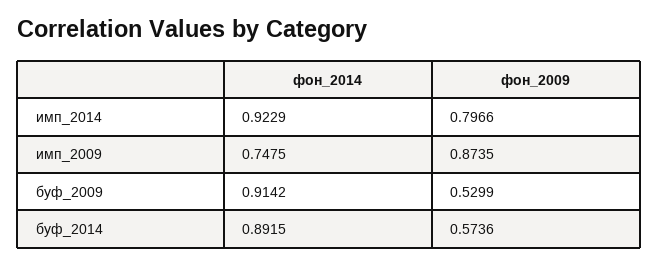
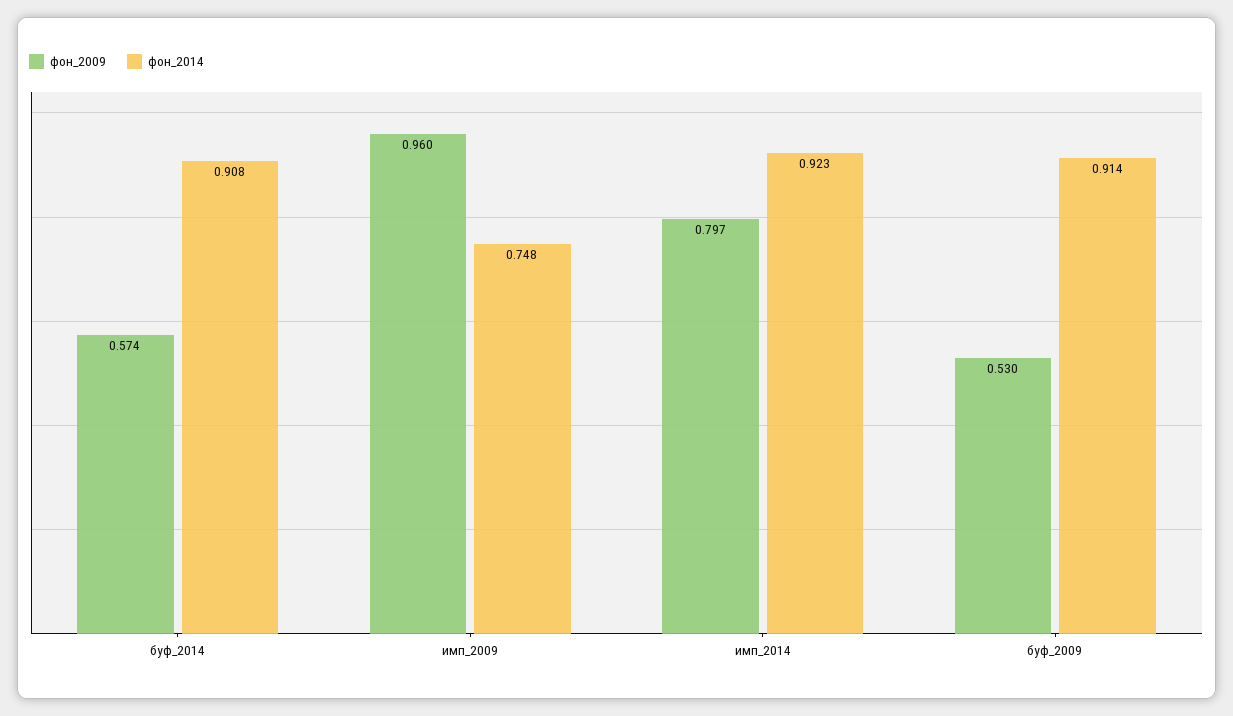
фон_2009, имп_2009: 0.8735 -> 0.96
фон_2014, буф_2014: 0.8915 -> 0.908

